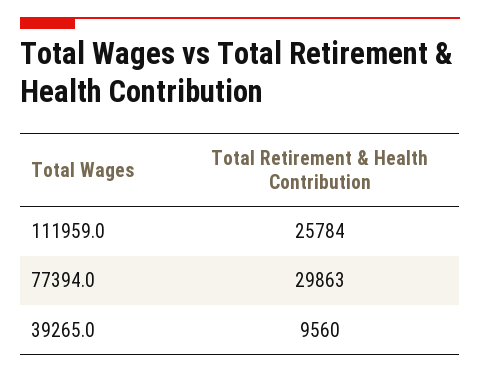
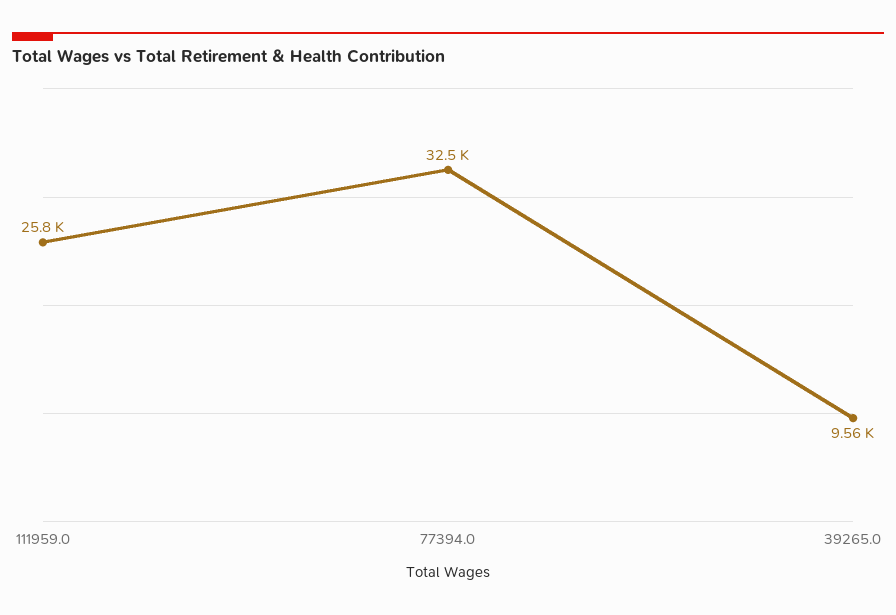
77394.0: 29863 -> 32500

